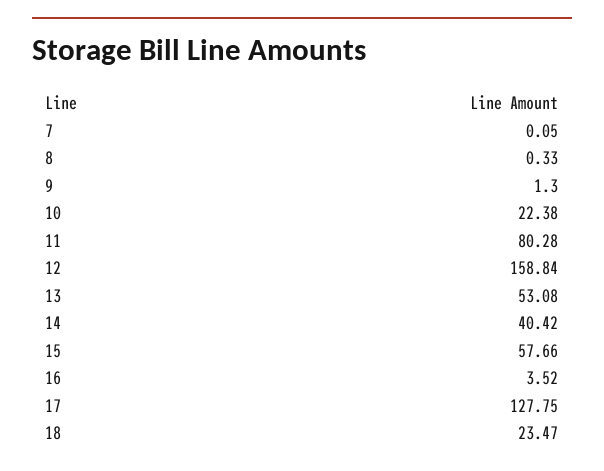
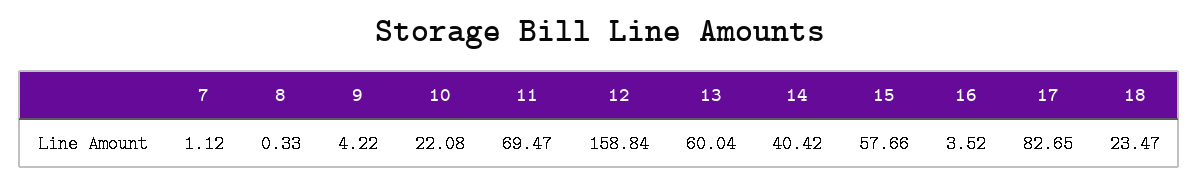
7: 0.05 -> 1.12
9: 1.3 -> 4.22
10: 22.38 -> 22.08
11: 80.28 -> 69.47
13: 53.08 -> 60.04
17: 127.75 -> 82.65

